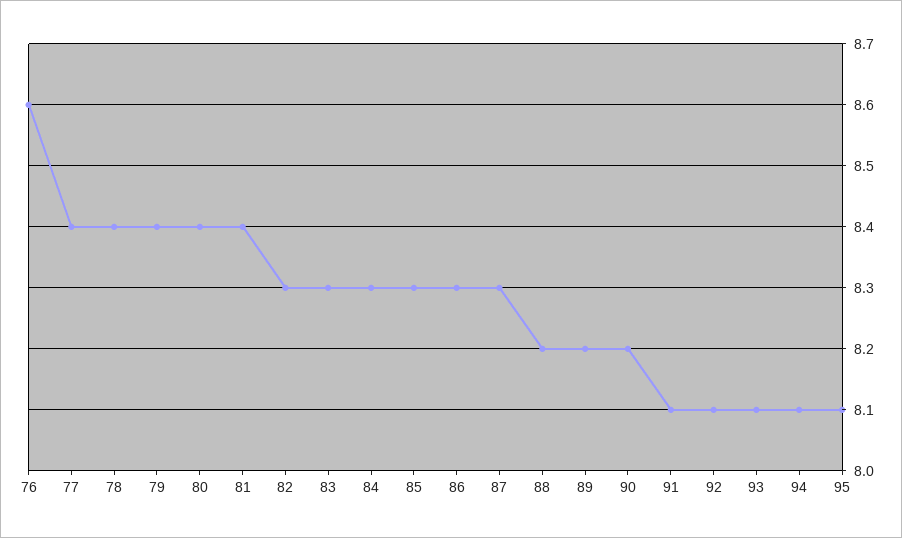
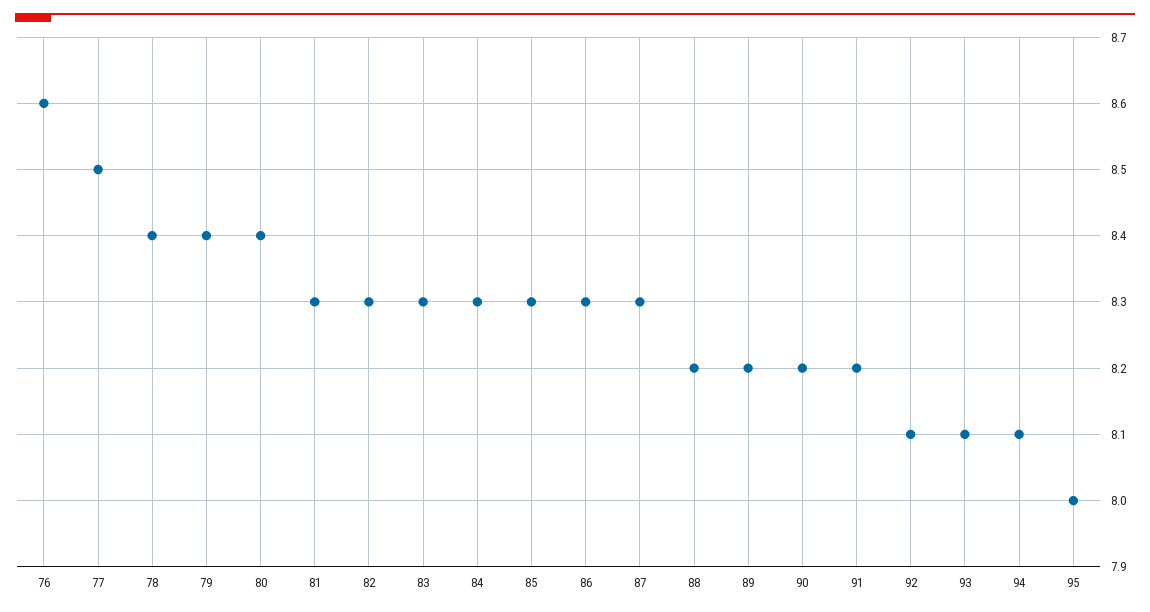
77: 8.4 -> 8.5
81: 8.4 -> 8.3
91: 8.1 -> 8.2
95: 8.1 -> 8

